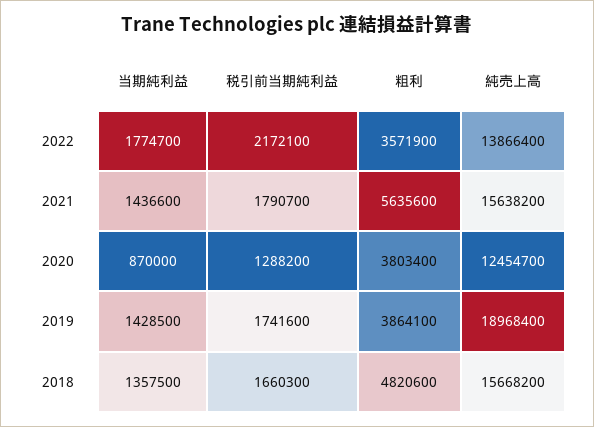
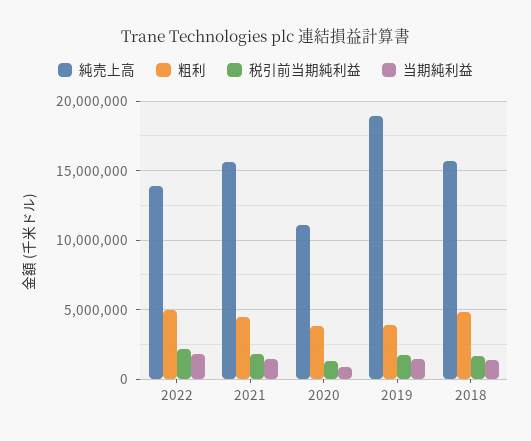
粗利, 2022: 3571900 -> 5000000
粗利, 2021: 5635600 -> 4500000
純売上高, 2020: 12454700 -> 11000000

